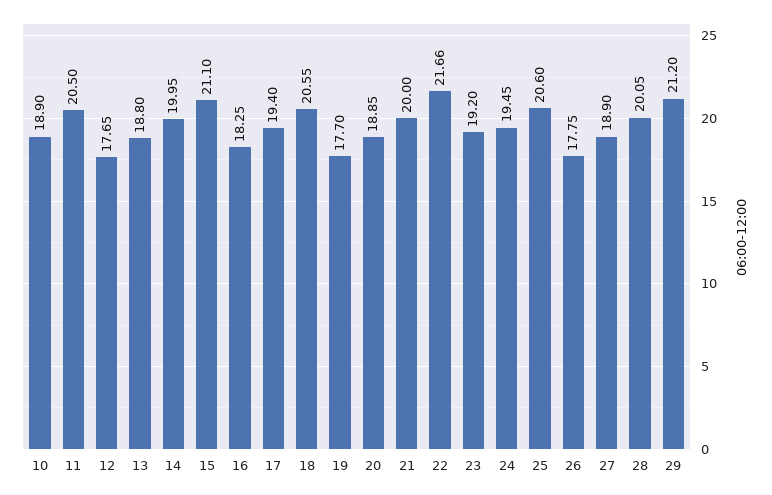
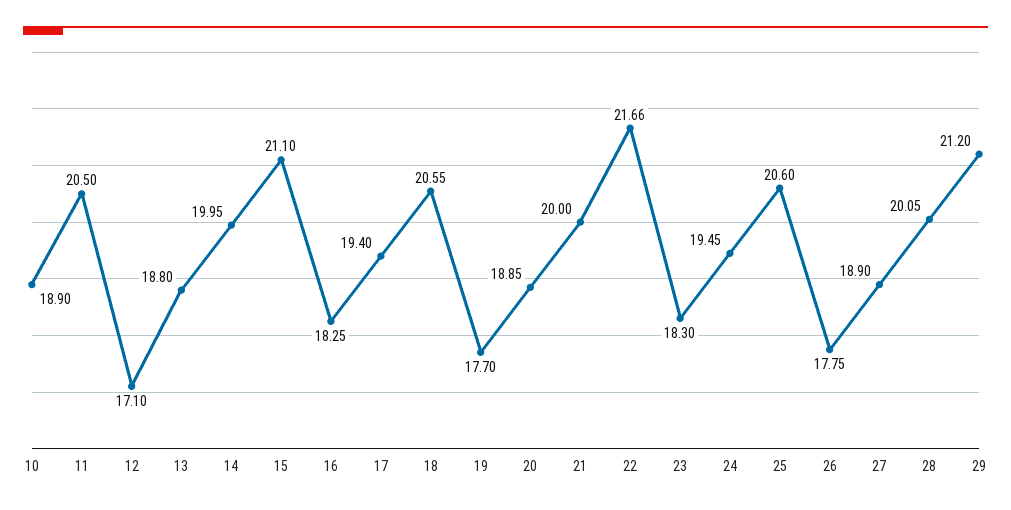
12: 17.65 -> 17.1
23: 19.2 -> 18.3

